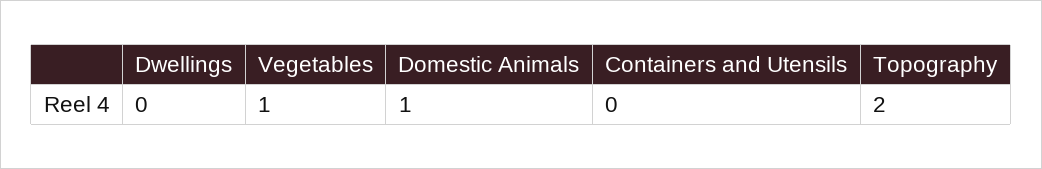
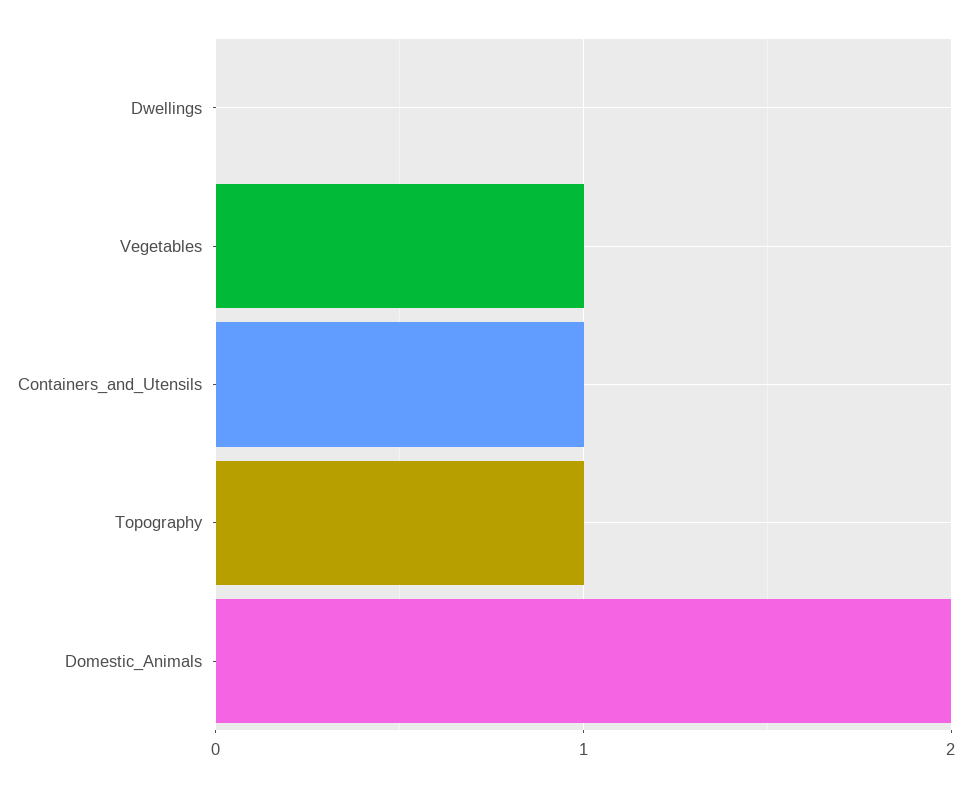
Domestic Animals: 1 -> 2
Containers and Utensils: 0 -> 1
Topography: 2 -> 1

